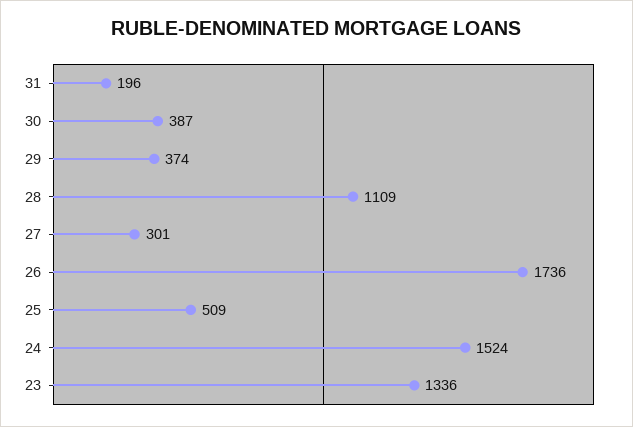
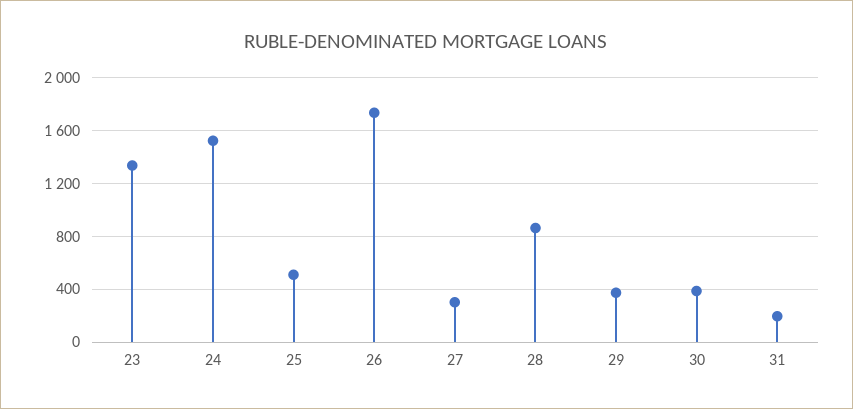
28: 1109 -> 850

